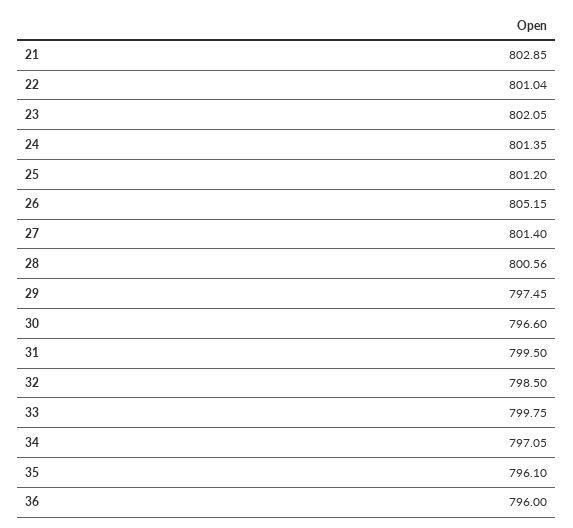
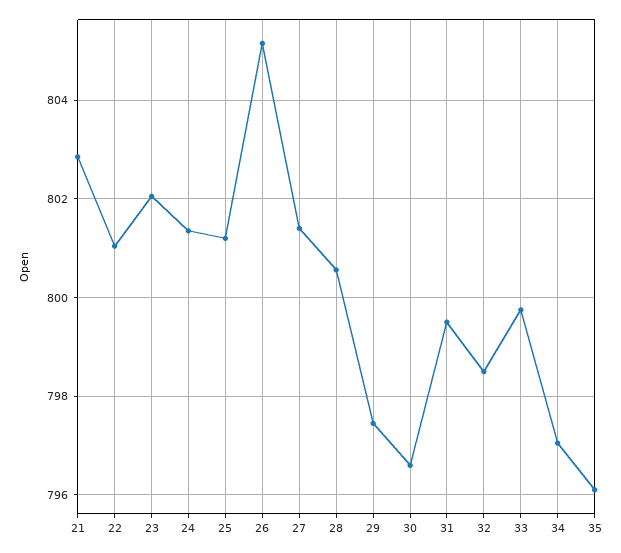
36: 796 -> none

